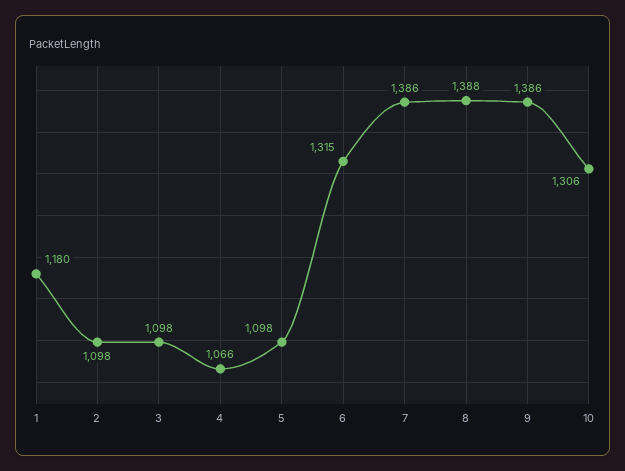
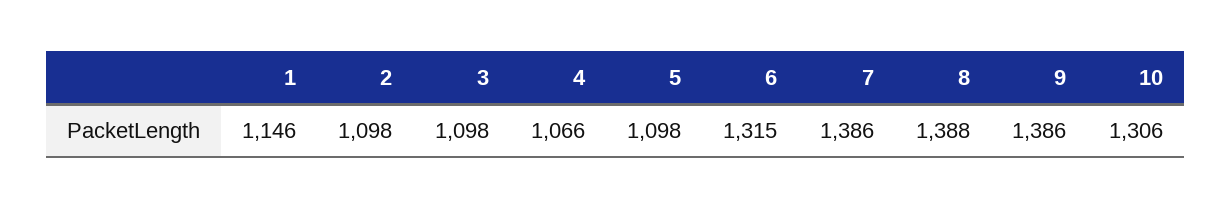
1: 1180 -> 1146

